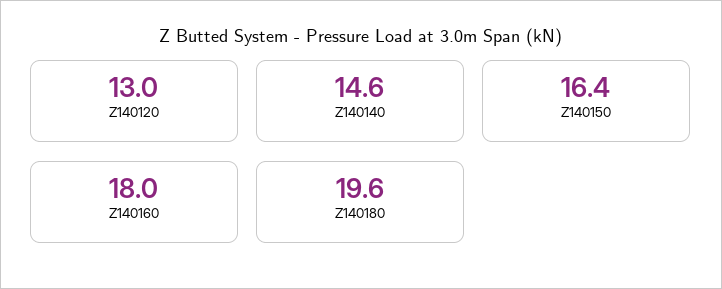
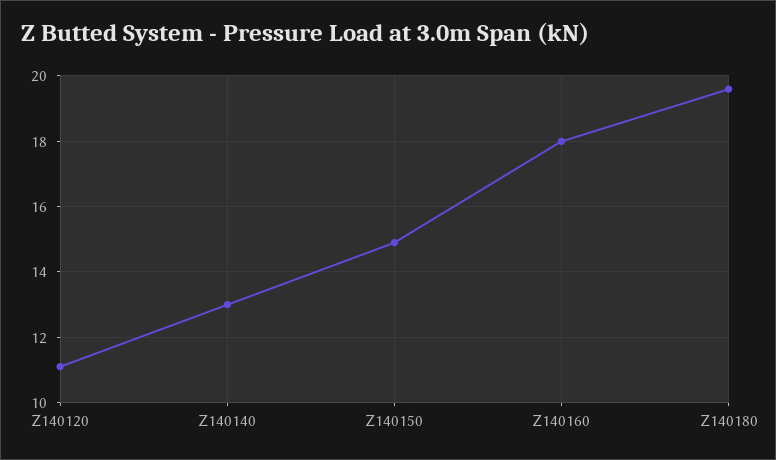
Z140120: 13 -> 11
Z140140: 14.6 -> 13
Z140150: 16.4 -> 15

